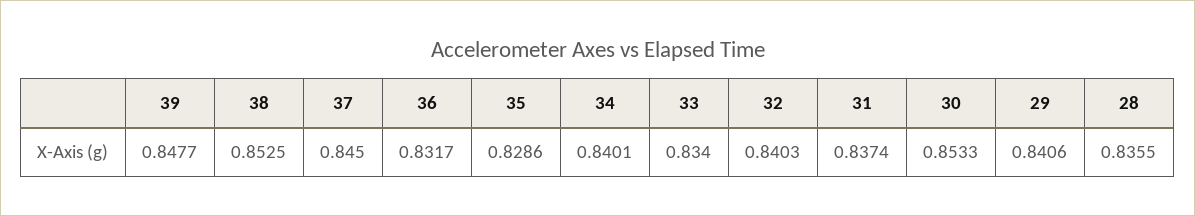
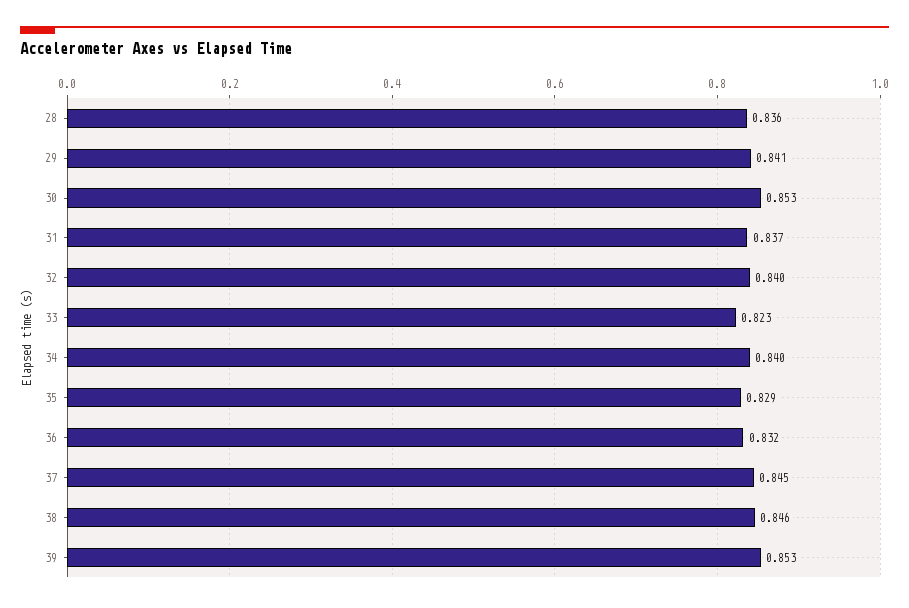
39: 0.8477 -> 0.853
38: 0.8525 -> 0.846
33: 0.834 -> 0.823

